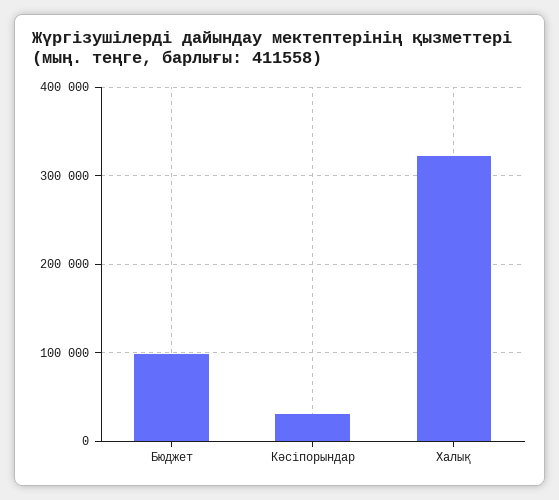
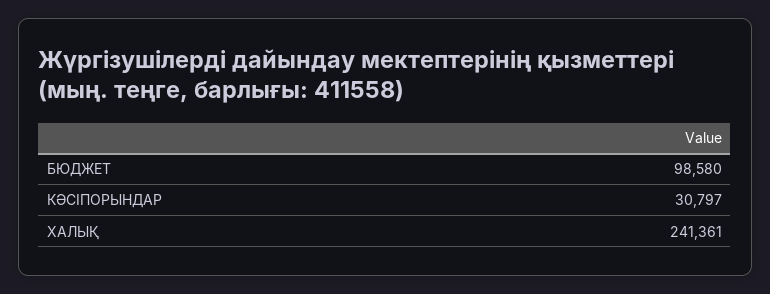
Халық: 320000 -> 241361

